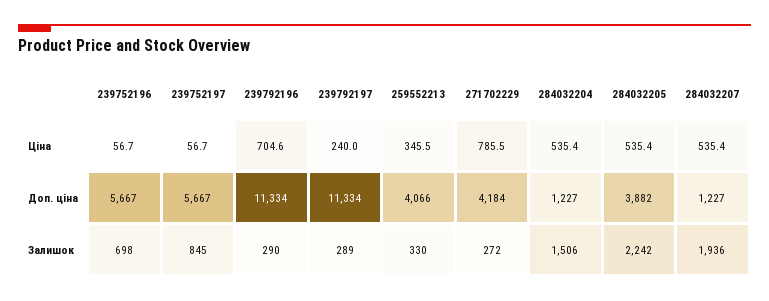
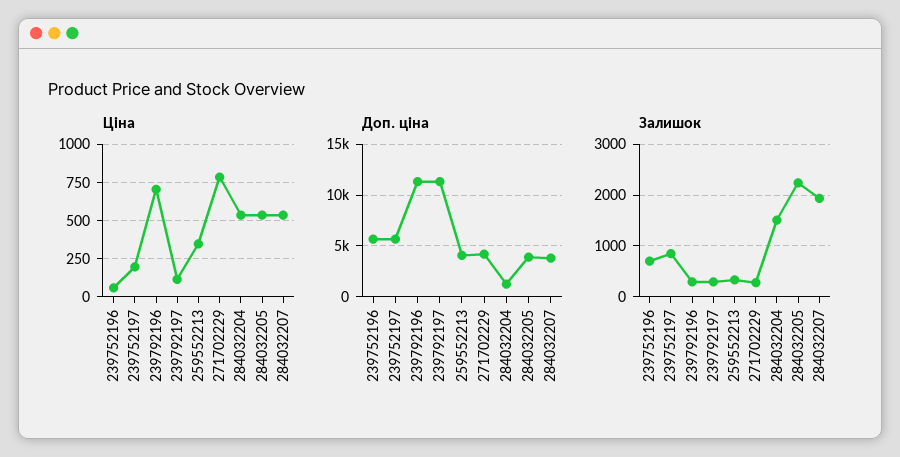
Ціна, 239752197: 56.7 -> 200
Ціна, 239792197: 240 -> 100
Доп. ціна, 284032207: 1227 -> 4000

